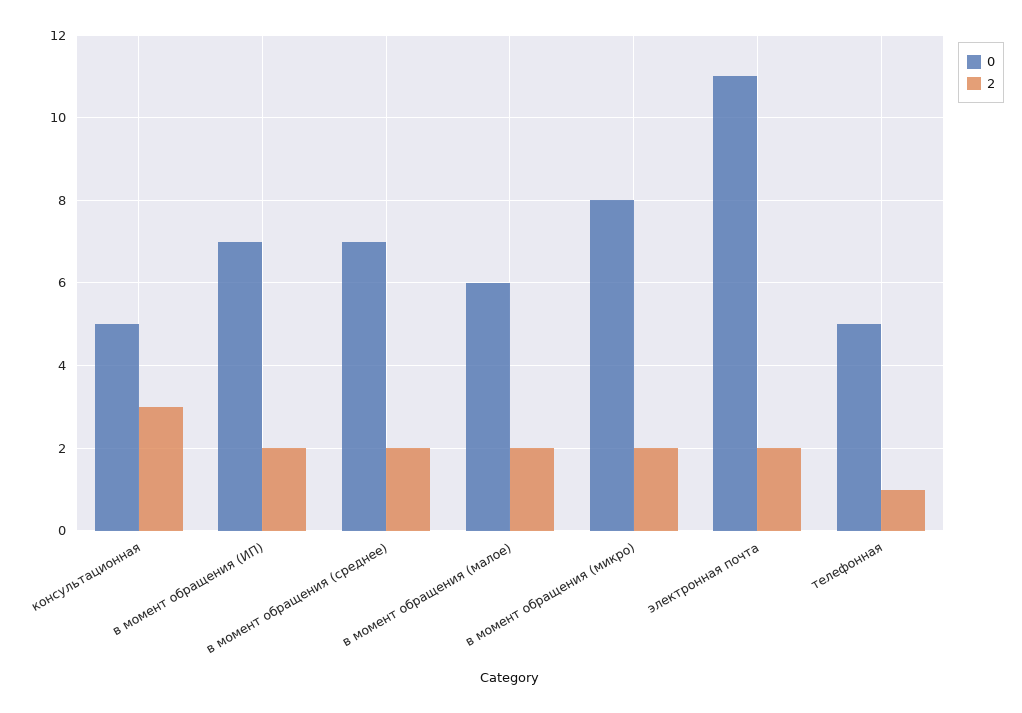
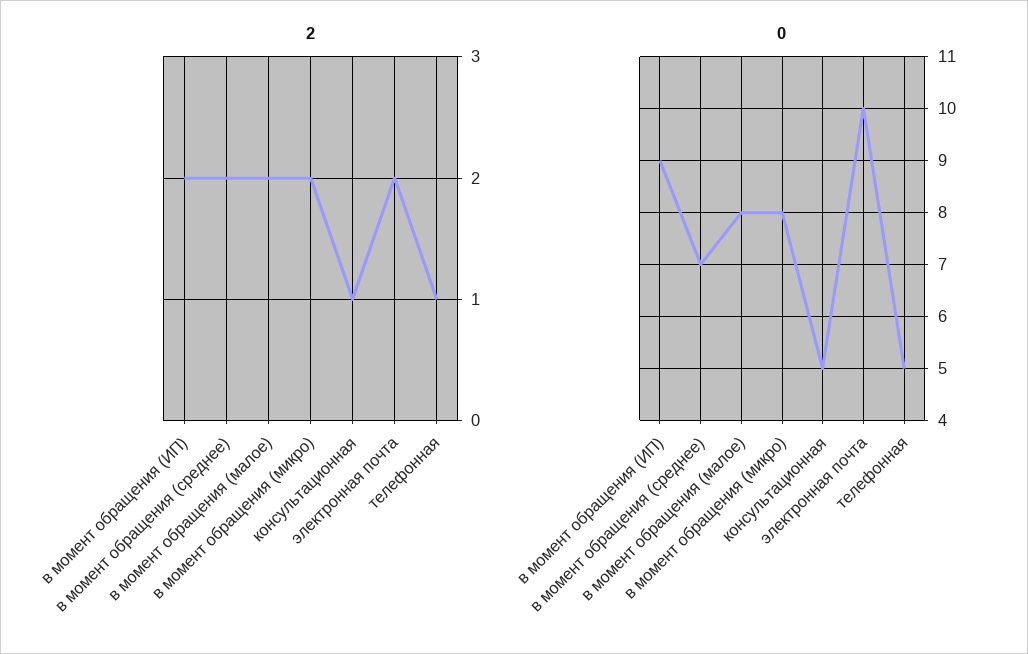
2, консультационная: 3 -> 1
0, в момент обращения (ИП): 7 -> 9
0, в момент обращения (малое): 6 -> 8
0, электронная почта: 11 -> 10

